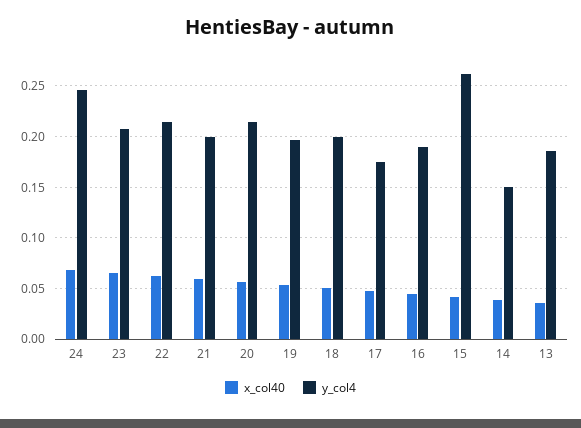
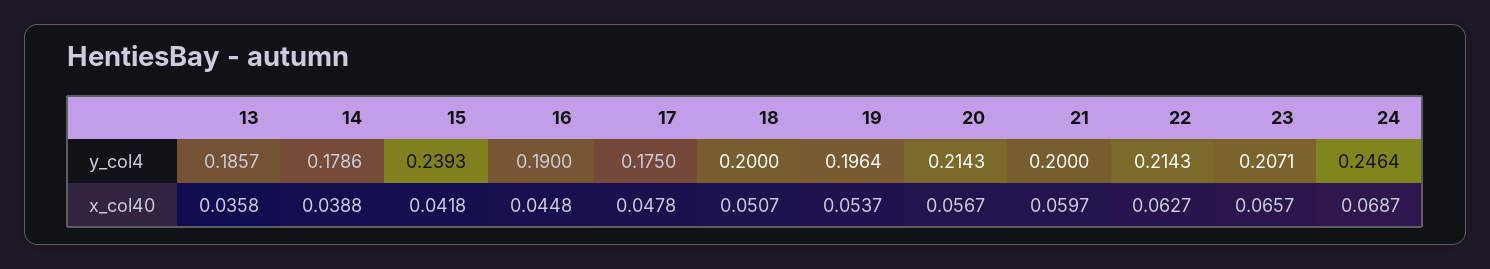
y_col4, 15: 0.26 -> 0.2393
y_col4, 14: 0.15 -> 0.1786

